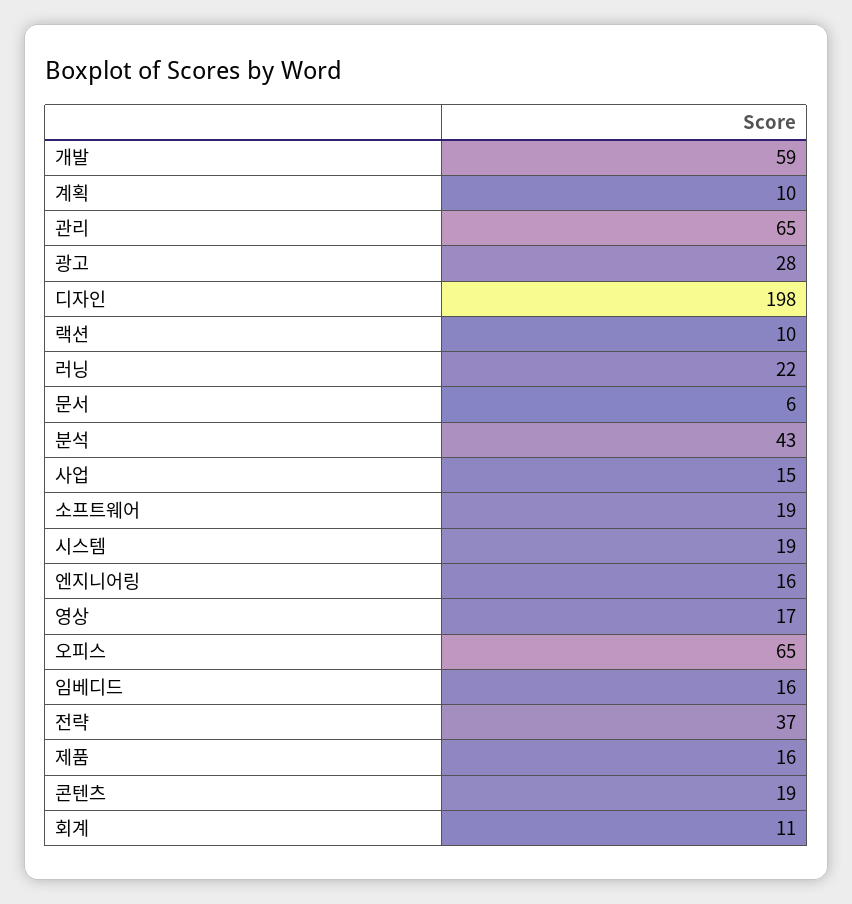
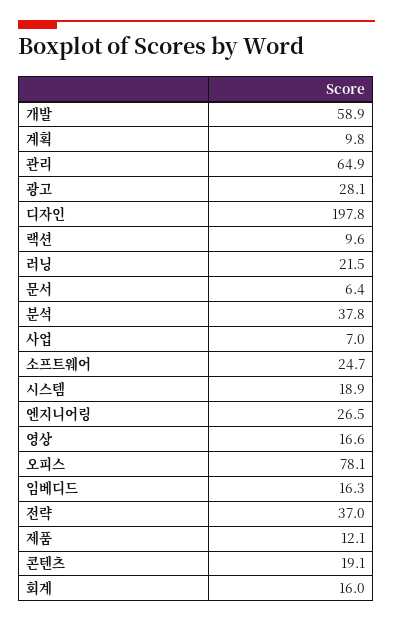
분석: 43 -> 37.8
사업: 15 -> 7
소프트웨어: 19 -> 24.7
엔지니어링: 16 -> 26.5
오피스: 65 -> 78.1
제품: 16 -> 12.1
회계: 11 -> 16

